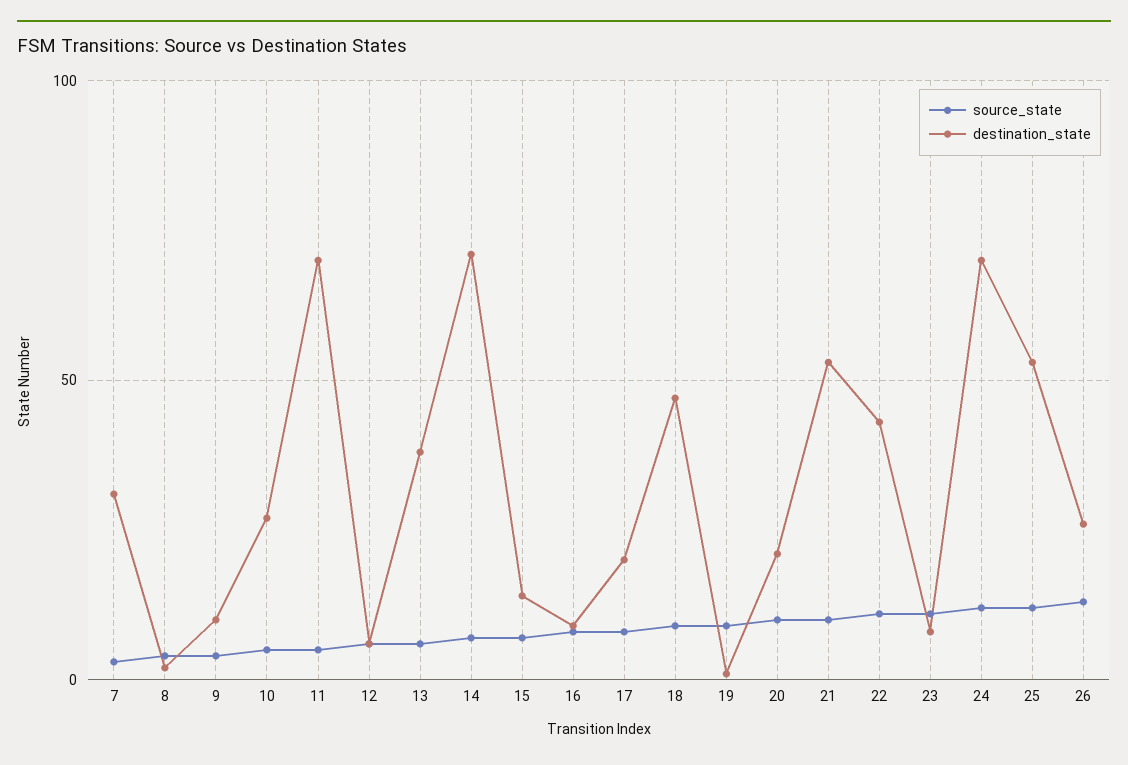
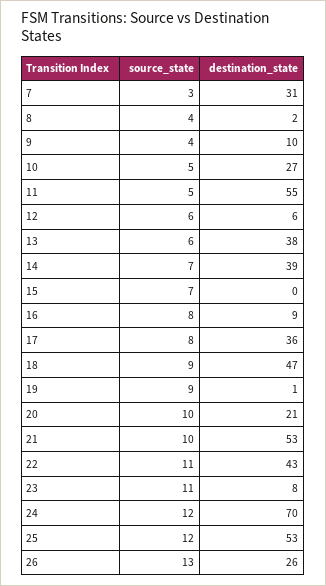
destination_state, 11: 70 -> 55
destination_state, 14: 70 -> 39
destination_state, 15: 15 -> 0
destination_state, 17: 20 -> 36

